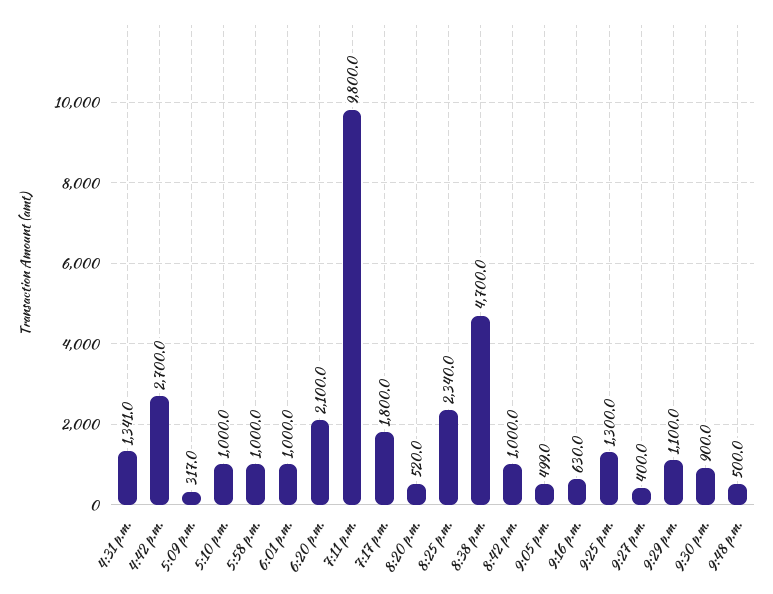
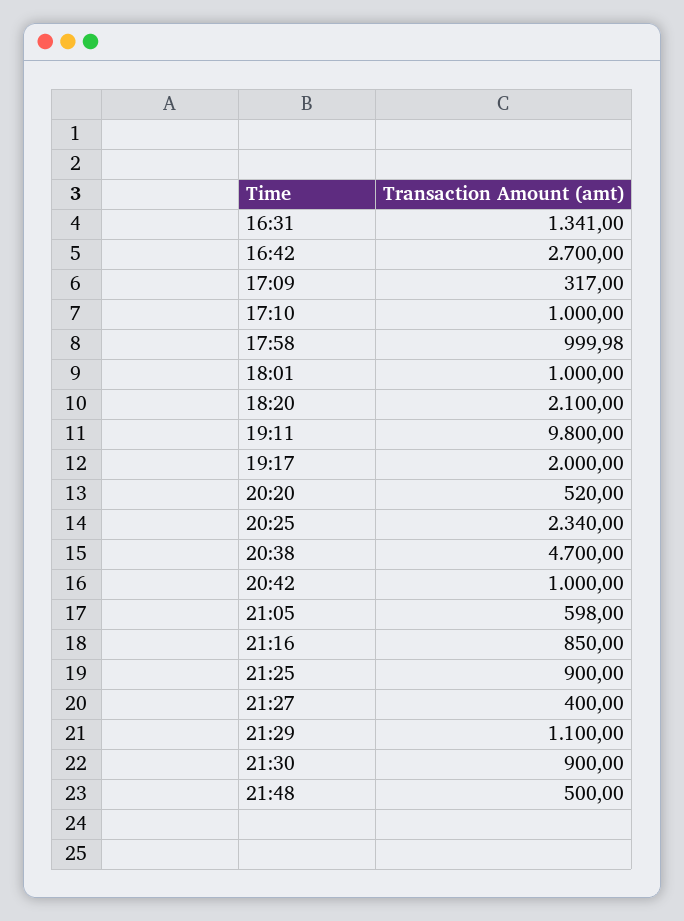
7:17 p.m.: 1800 -> 2000
9:05 p.m.: 499 -> 598
9:16 p.m.: 630 -> 850
9:25 p.m.: 1300 -> 900

